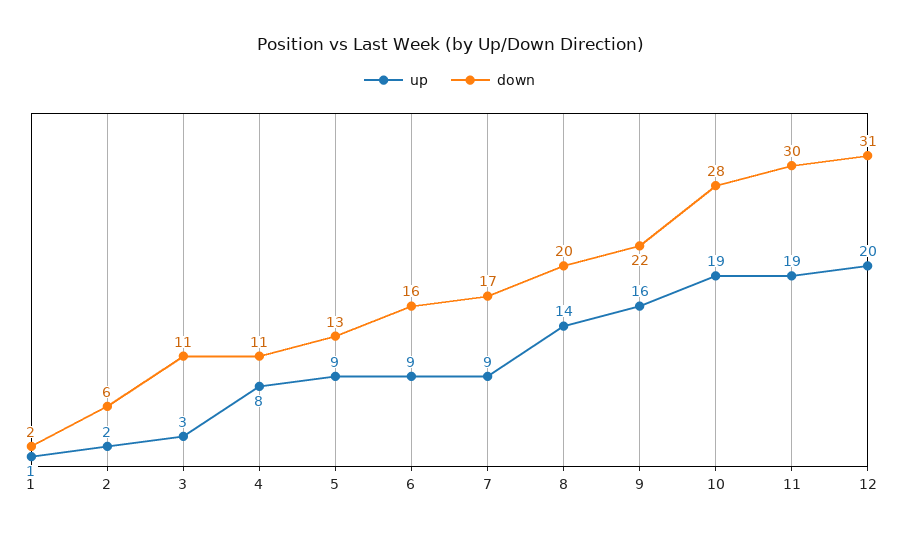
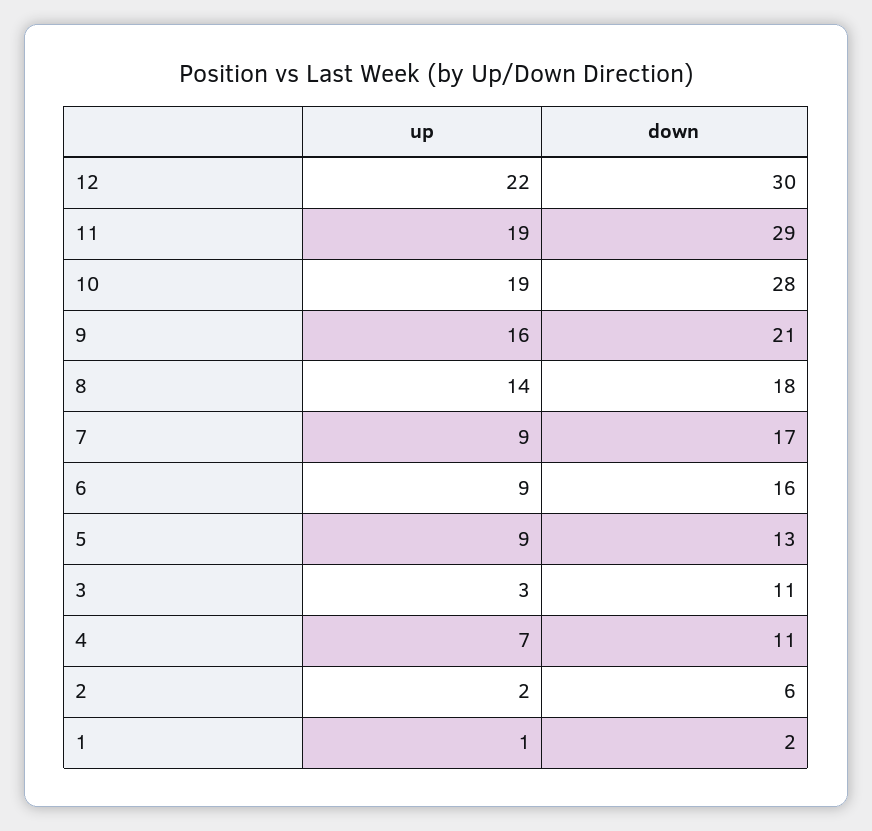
up, 4: 8 -> 7
down, 8: 20 -> 18
down, 9: 22 -> 21
down, 11: 30 -> 29
up, 12: 20 -> 22
down, 12: 31 -> 30

